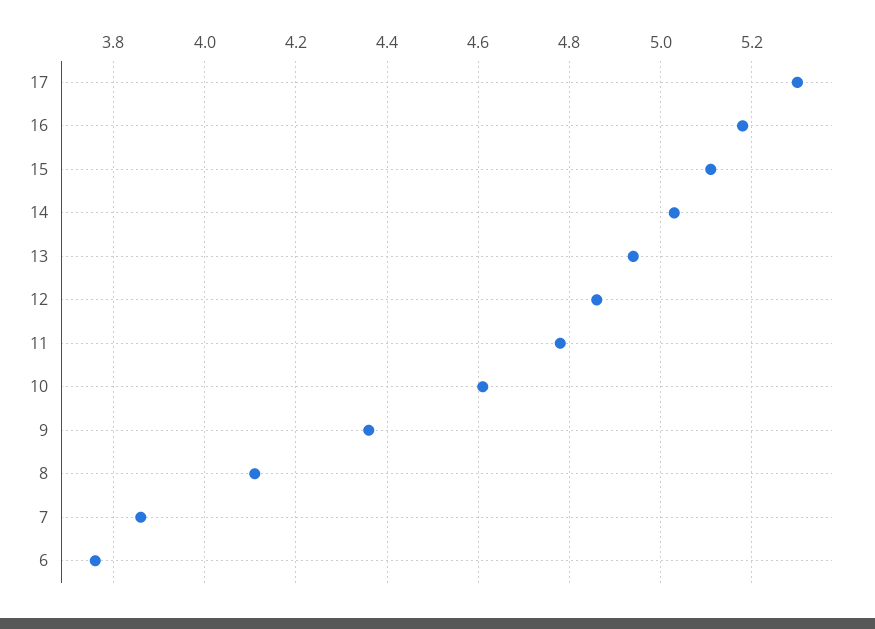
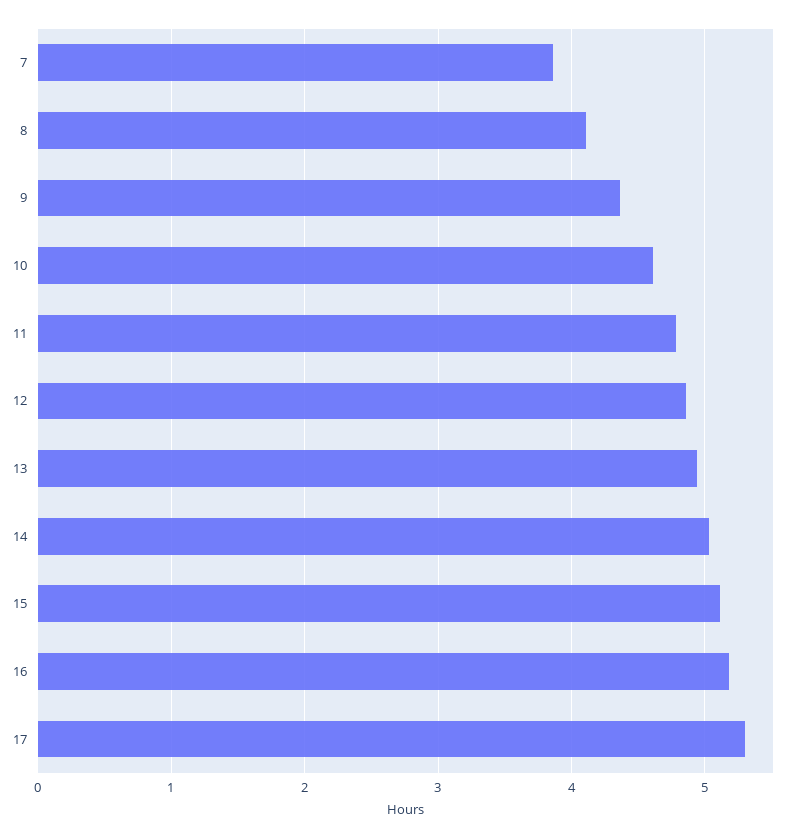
6: 3.75 -> none

